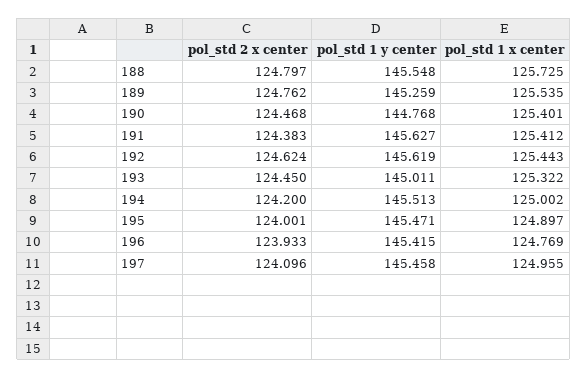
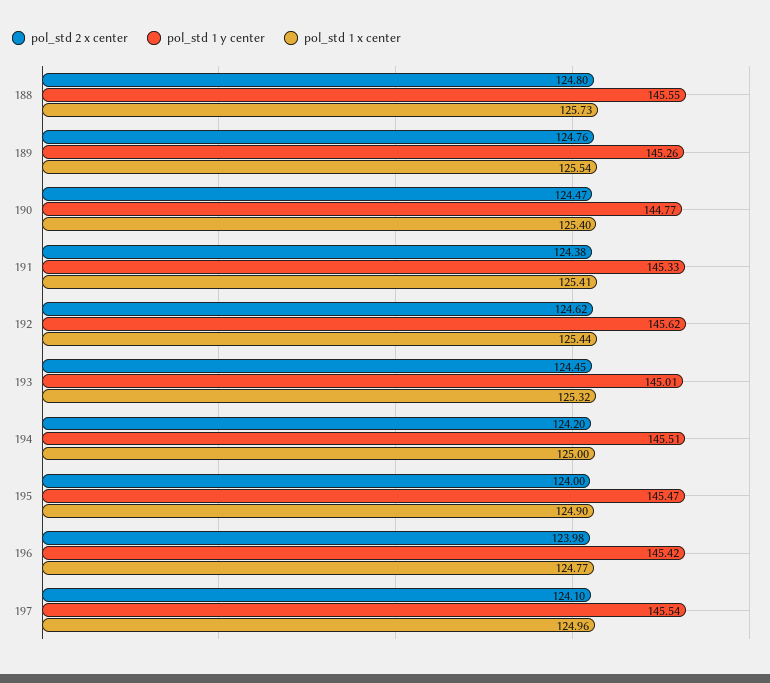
pol_std 1 y center, 191: 145.627 -> 145.33
pol_std 2 x center, 196: 123.933 -> 123.98
pol_std 1 y center, 197: 145.458 -> 145.54

